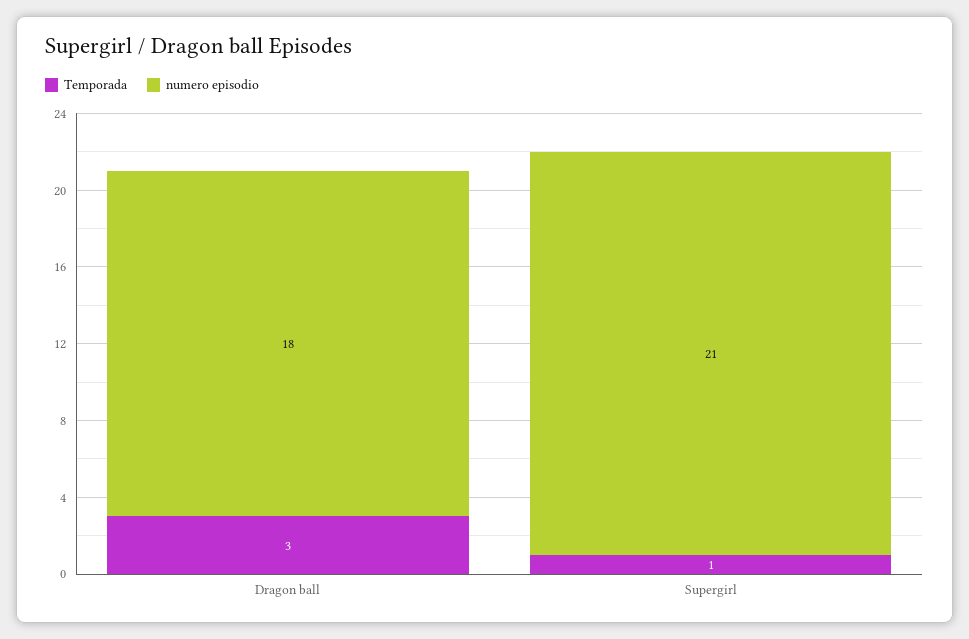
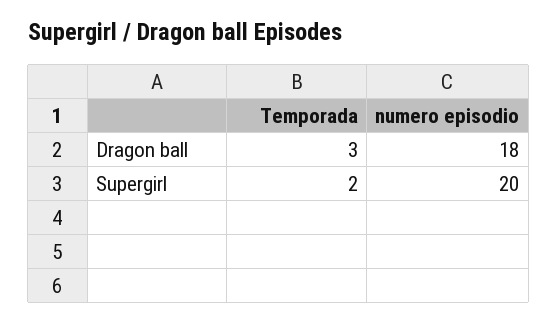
Temporada, Supergirl: 1 -> 2
numero episodio, Supergirl: 21 -> 20

